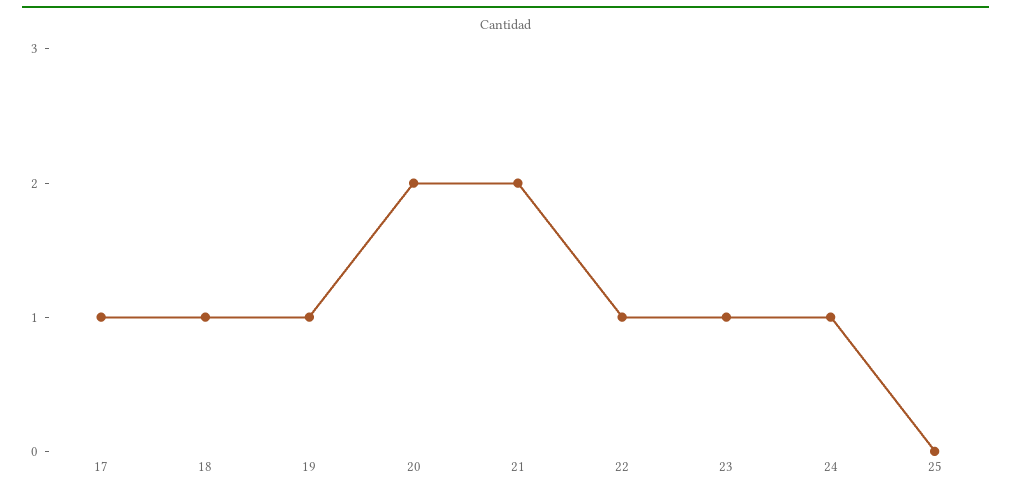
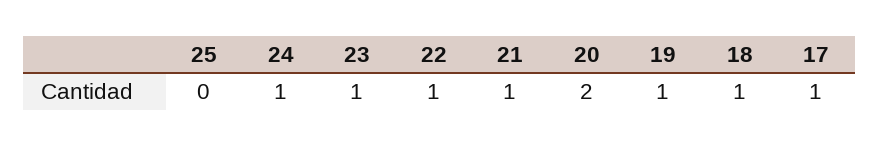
21: 2 -> 1

